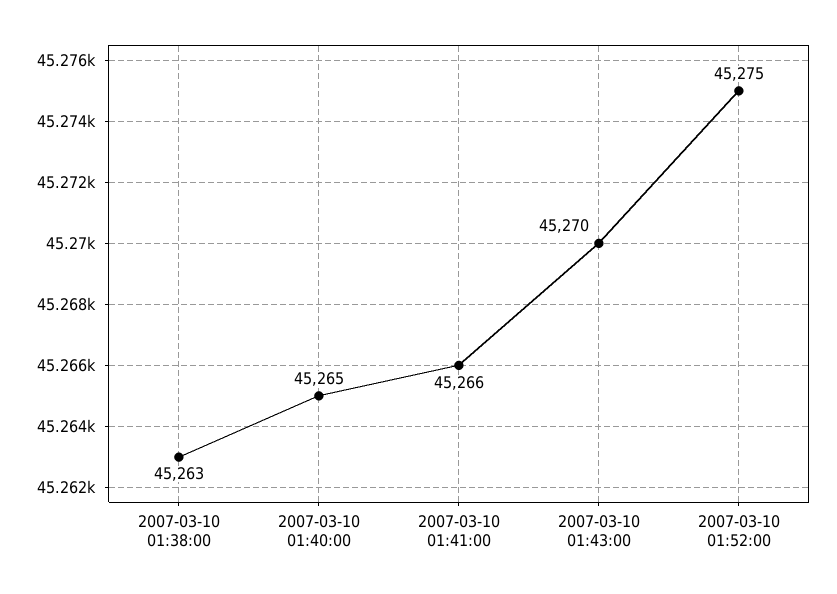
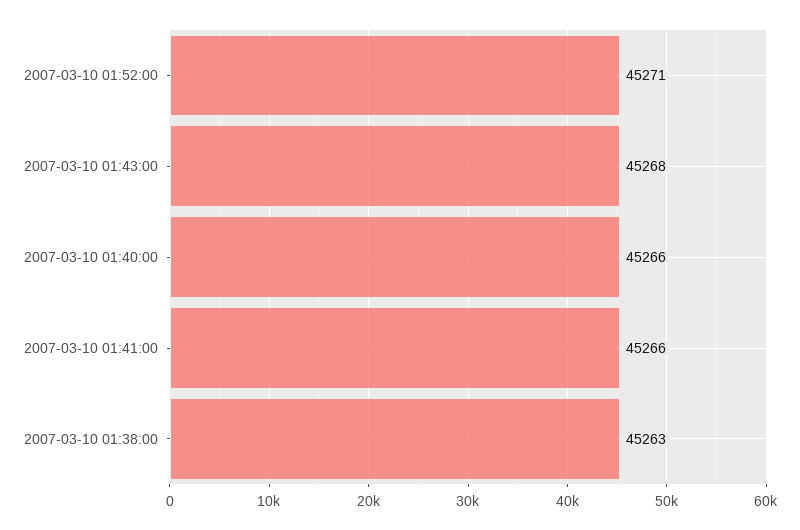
2007-03-10 01:40:00: 45265 -> 45266
2007-03-10 01:43:00: 45270 -> 45268
2007-03-10 01:52:00: 45275 -> 45271

